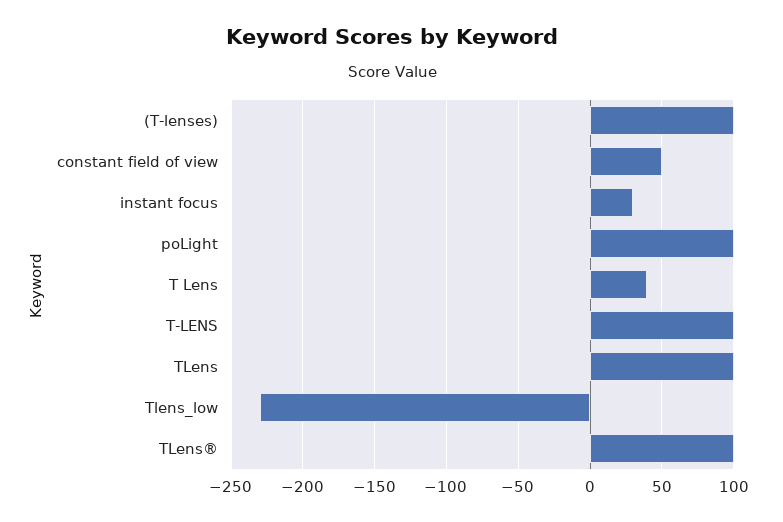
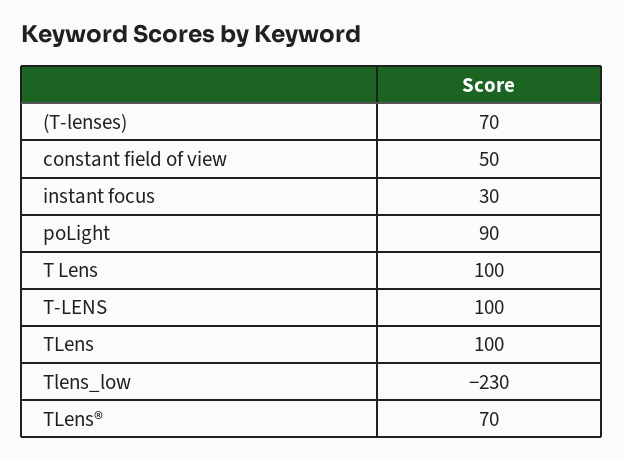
(T-lenses): 100 -> 70
poLight: 100 -> 90
T Lens: 40 -> 100
TLens®: 100 -> 70

